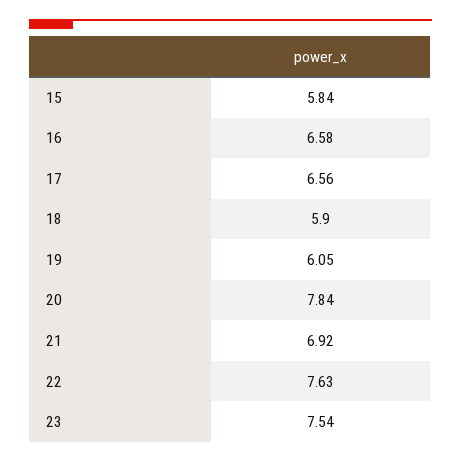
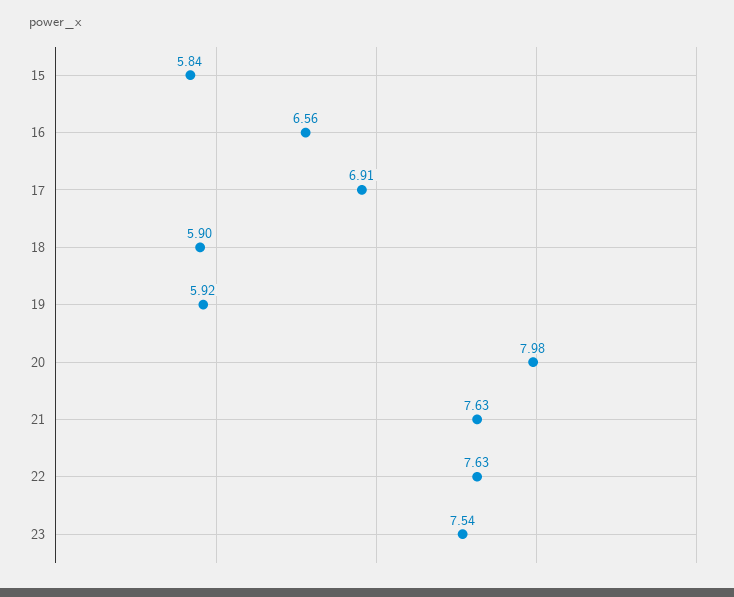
16: 6.58 -> 6.56
17: 6.56 -> 6.91
19: 6.05 -> 5.92
20: 7.84 -> 7.98
21: 6.92 -> 7.63

